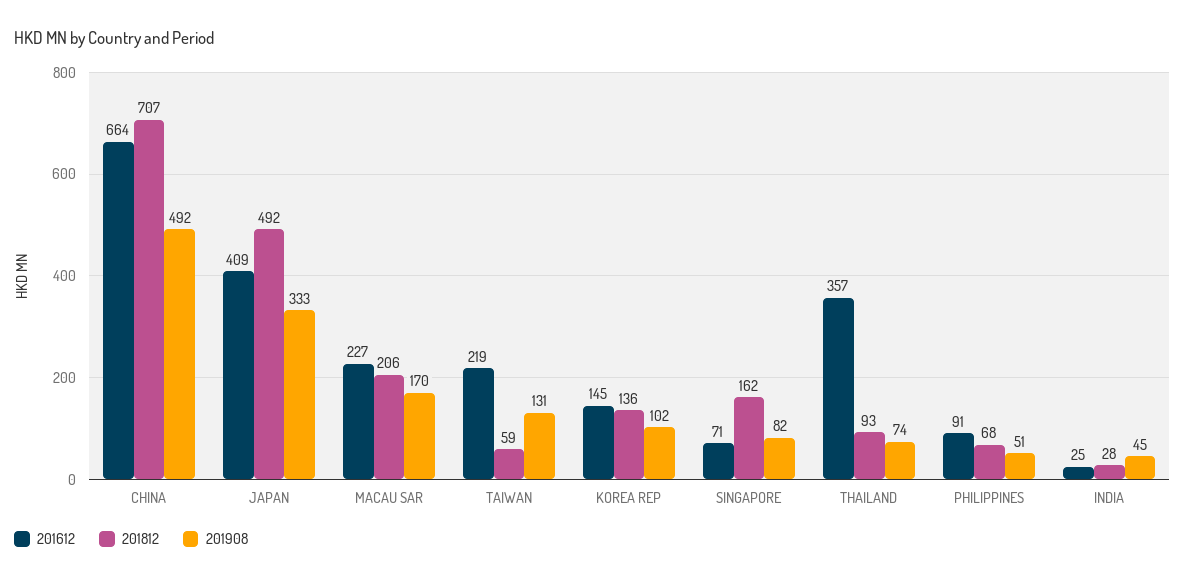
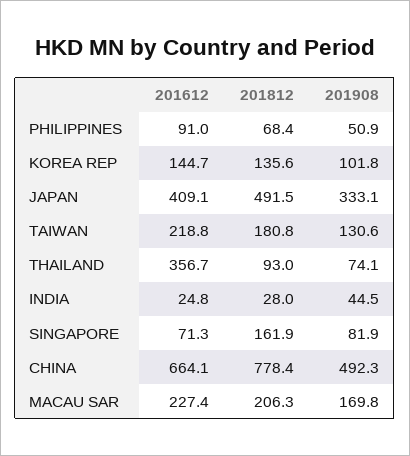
201812, CHINA: 707 -> 778.4
201812, TAIWAN: 59 -> 180.8

